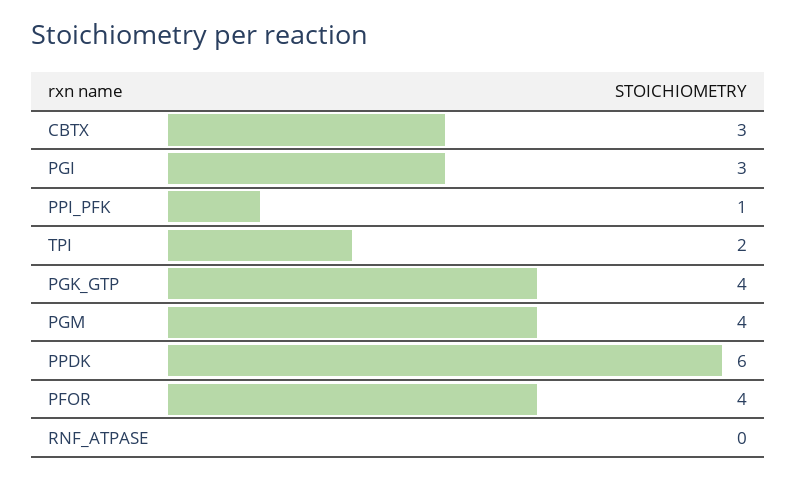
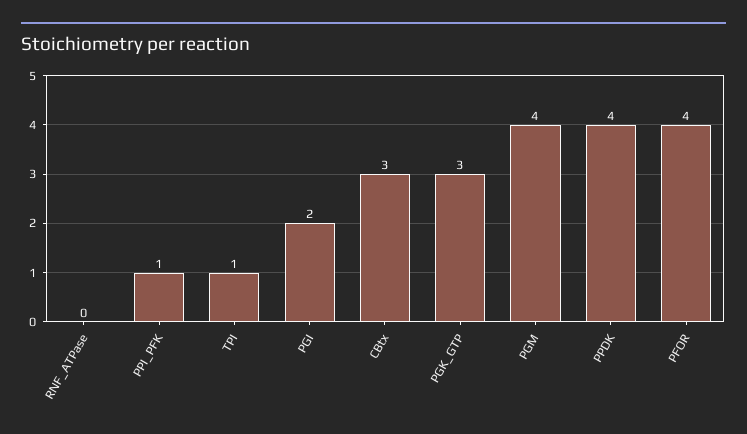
PGI: 3 -> 2
TPI: 2 -> 1
PGK_GTP: 4 -> 3
PPDK: 6 -> 4

